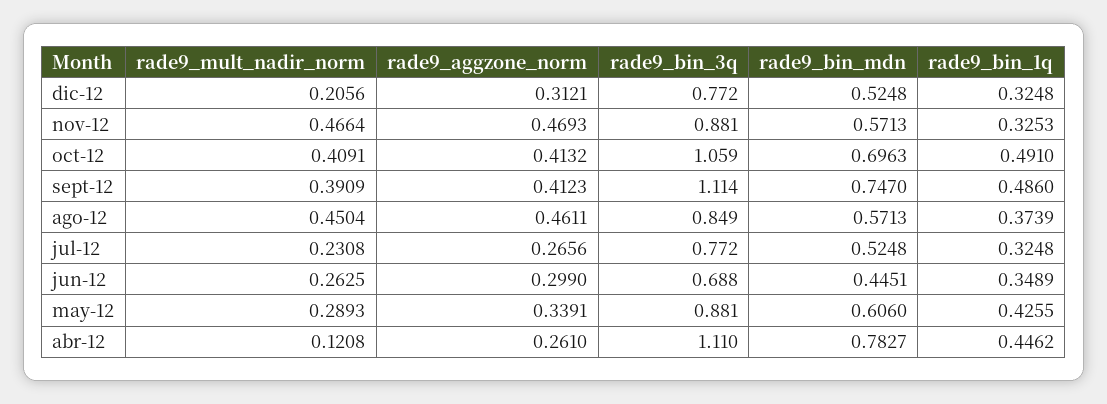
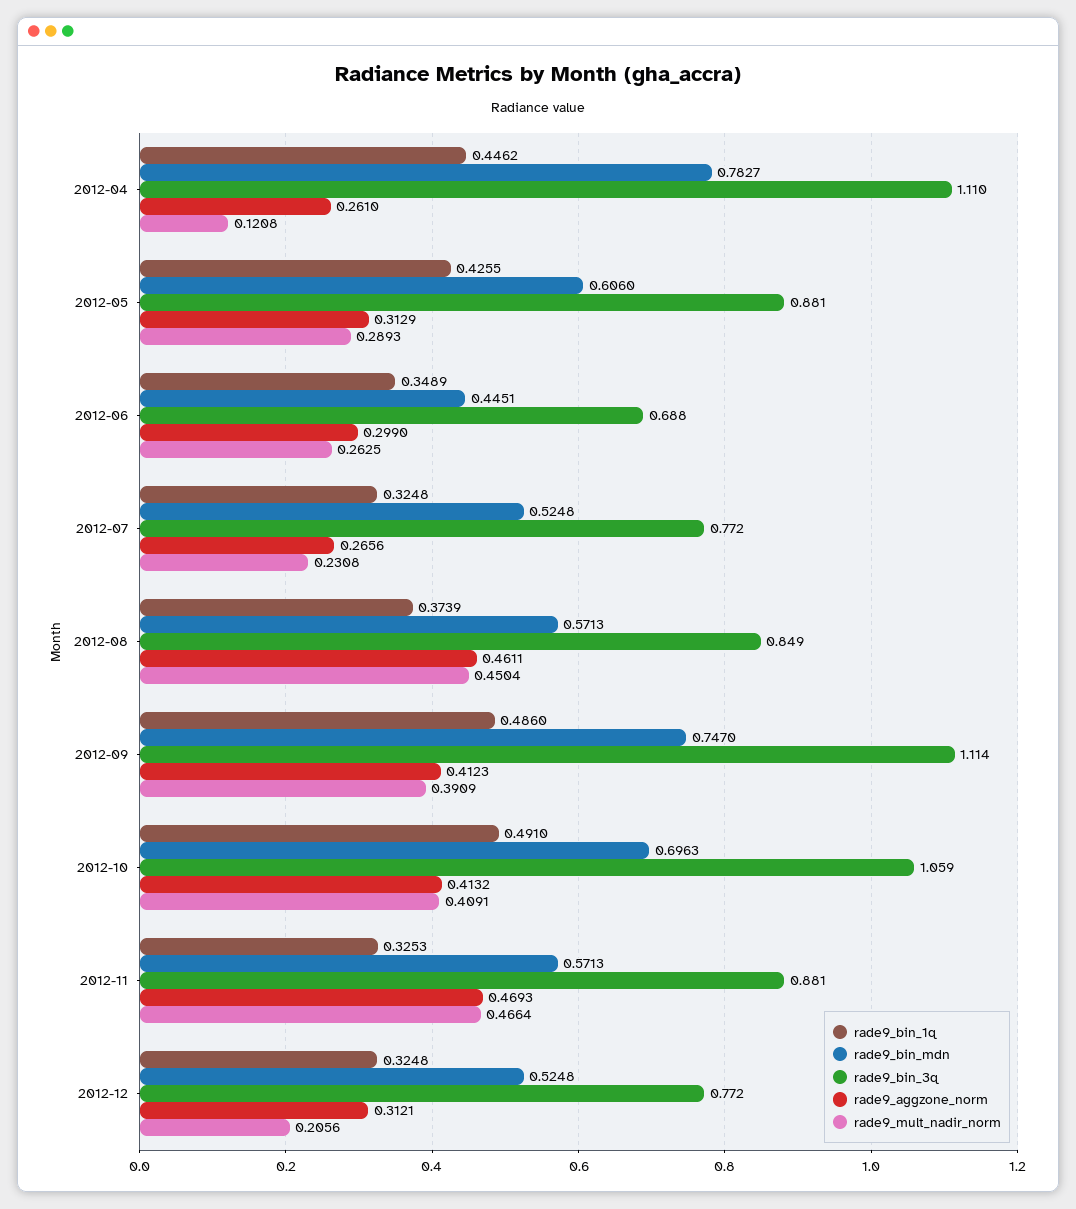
rade9_aggzone_norm, may-12: 0.3391 -> 0.3129

